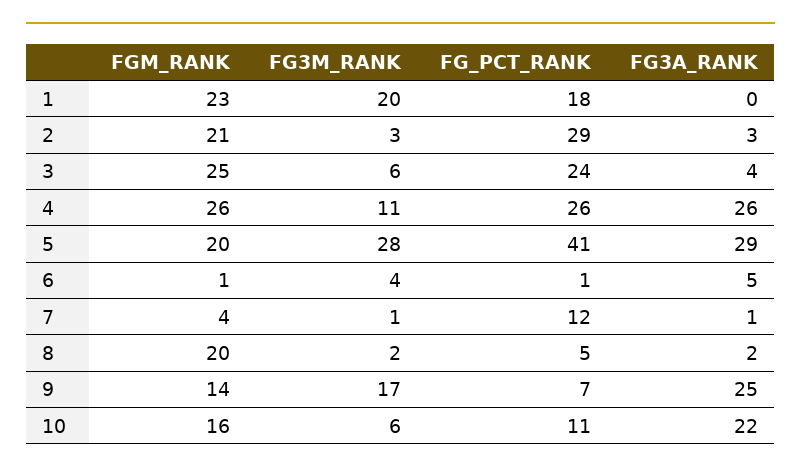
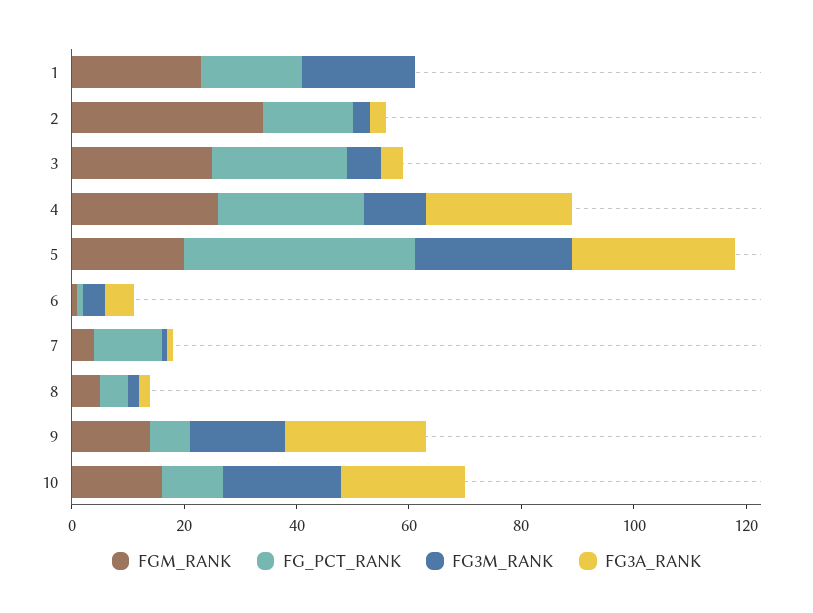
FGM_RANK, 2: 21 -> 35
FG_PCT_RANK, 2: 29 -> 15
FGM_RANK, 8: 20 -> 5
FG3M_RANK, 10: 6 -> 20

